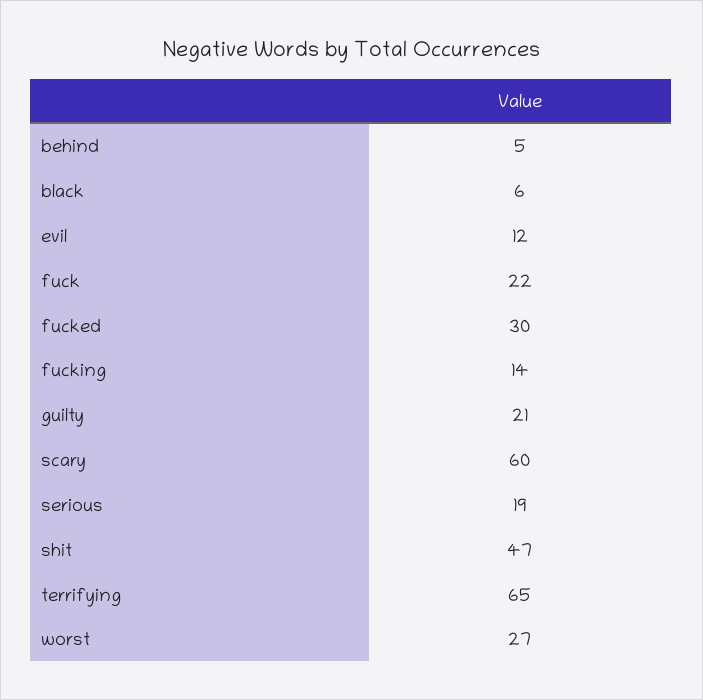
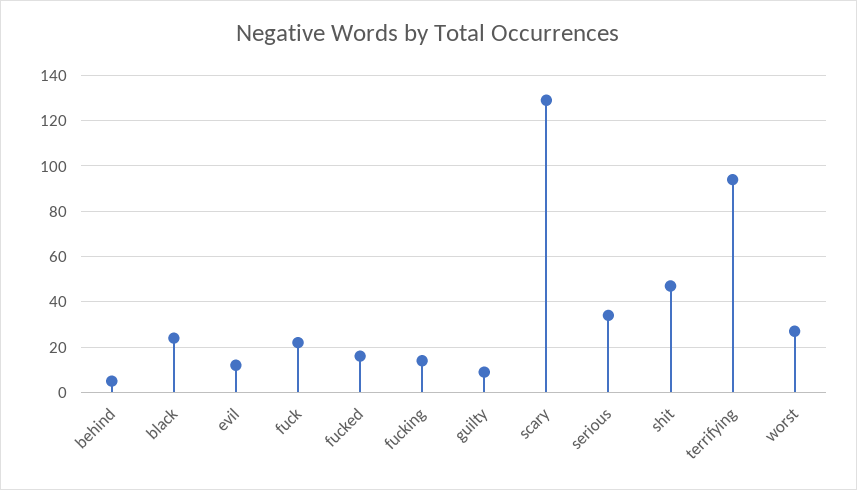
black: 6 -> 25
fucked: 30 -> 15
guilty: 21 -> 10
scary: 60 -> 130
serious: 19 -> 35
terrifying: 65 -> 95

